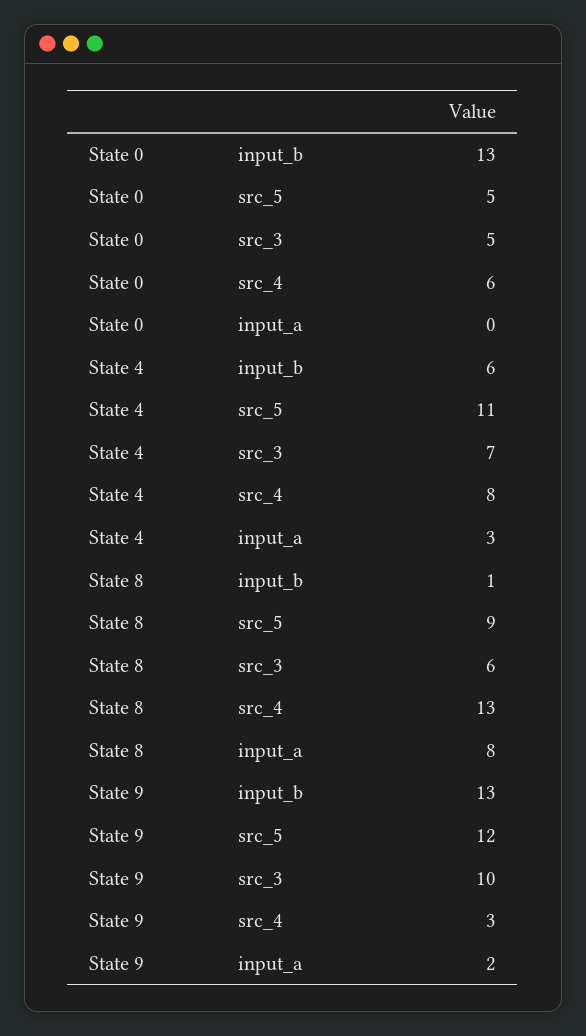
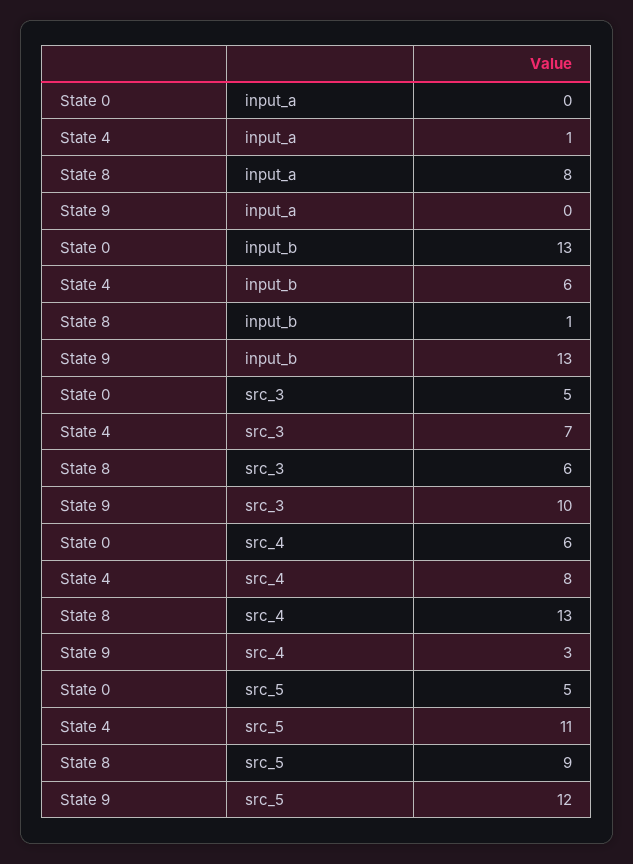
State 4, input_a: 3 -> 1
State 9, input_a: 2 -> 0

